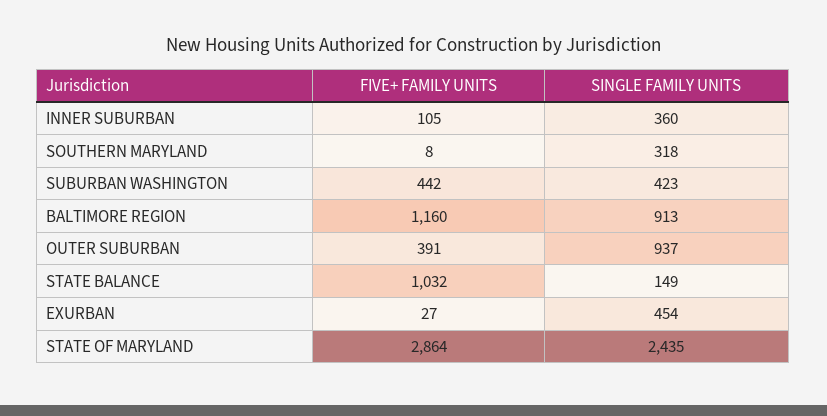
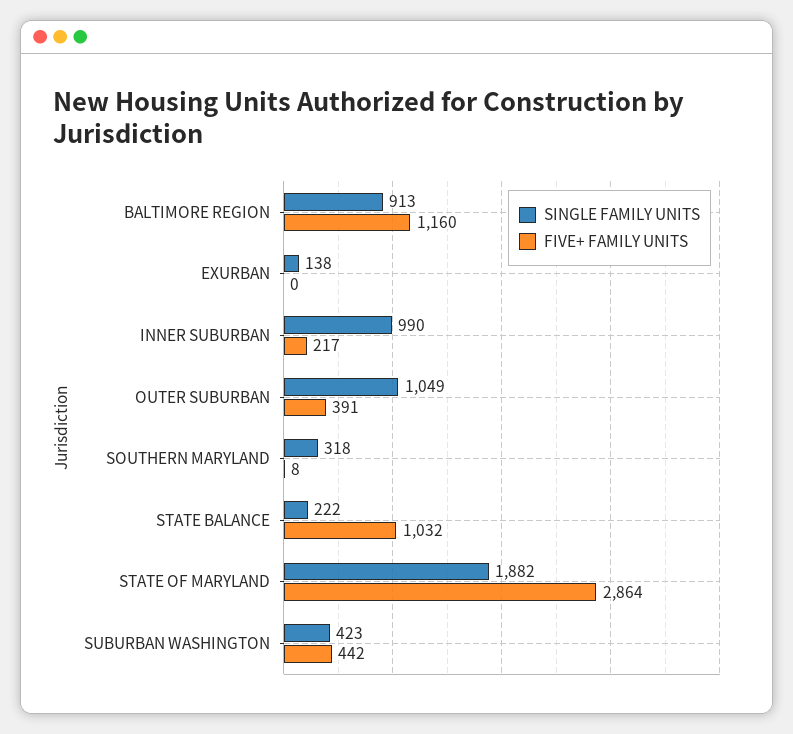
FIVE+ FAMILY UNITS, INNER SUBURBAN: 105 -> 217
SINGLE FAMILY UNITS, INNER SUBURBAN: 360 -> 990
SINGLE FAMILY UNITS, OUTER SUBURBAN: 937 -> 1049
SINGLE FAMILY UNITS, STATE BALANCE: 149 -> 222
FIVE+ FAMILY UNITS, EXURBAN: 27 -> 0
SINGLE FAMILY UNITS, EXURBAN: 454 -> 138
SINGLE FAMILY UNITS, STATE OF MARYLAND: 2435 -> 1882

